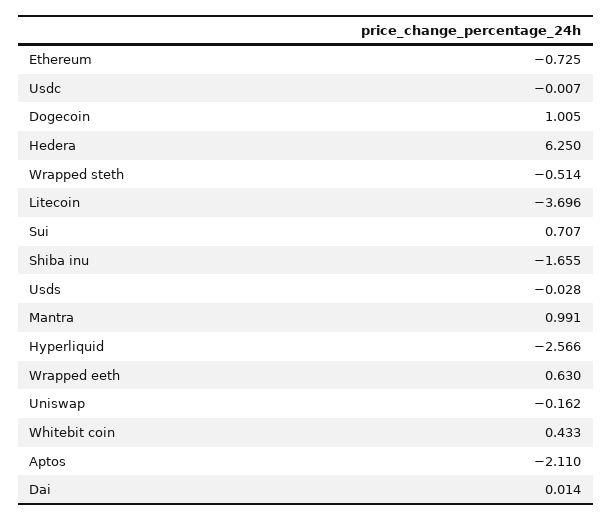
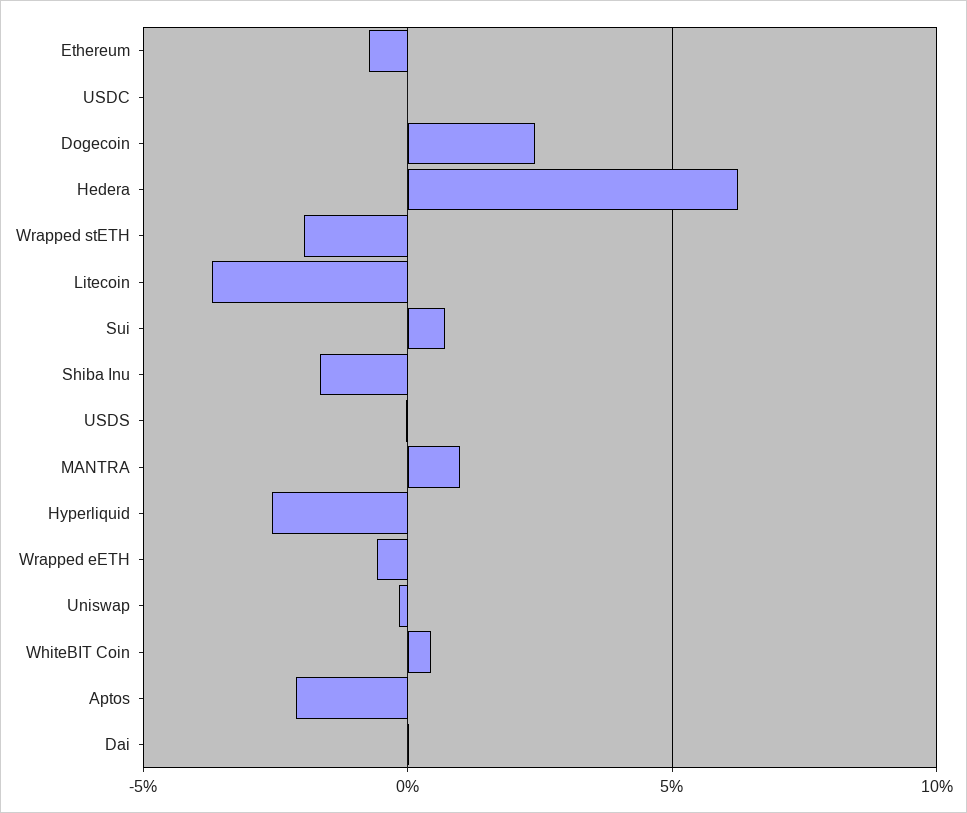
Dogecoin: 1.005 -> 2.5
Wrapped steth: -0.514 -> -2
Wrapped eeth: 0.63 -> -0.5

